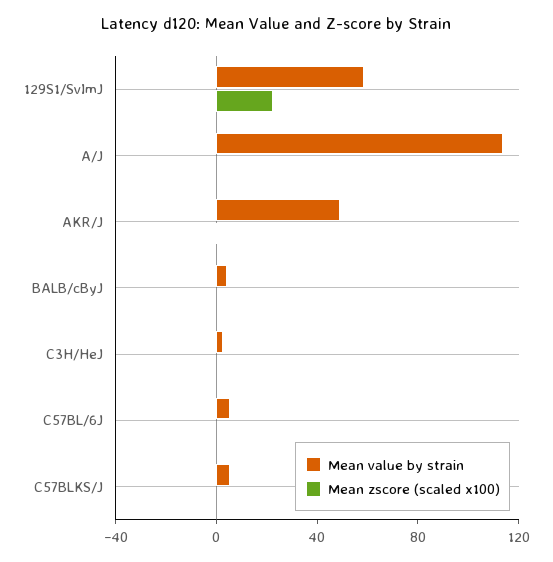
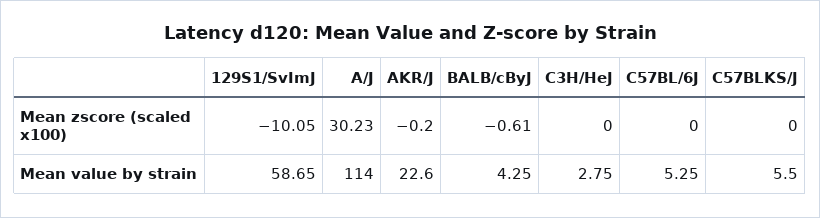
Mean zscore (scaled x100), 129S1/SvImJ: 20 -> -10.05
Mean zscore (scaled x100), A/J: 0 -> 30.23
Mean value by strain, AKR/J: 50 -> 22.6

